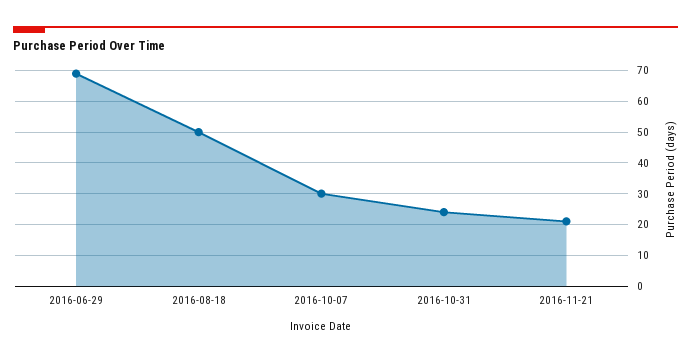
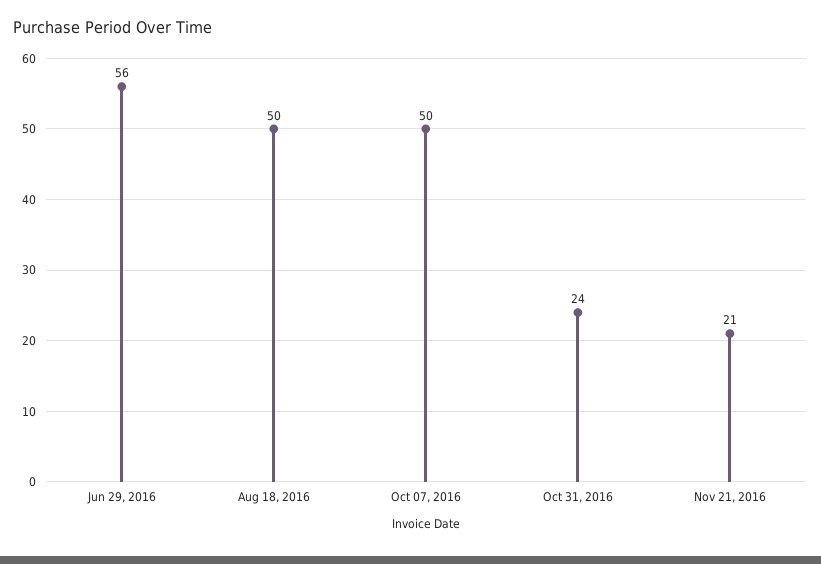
2016-06-29: 70 -> 56
2016-10-07: 30 -> 50

